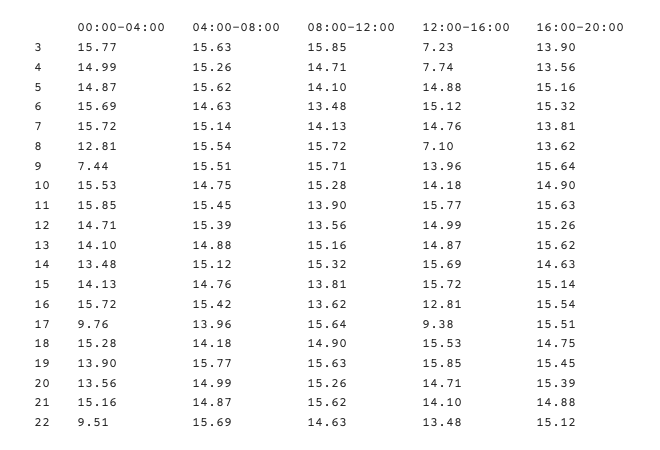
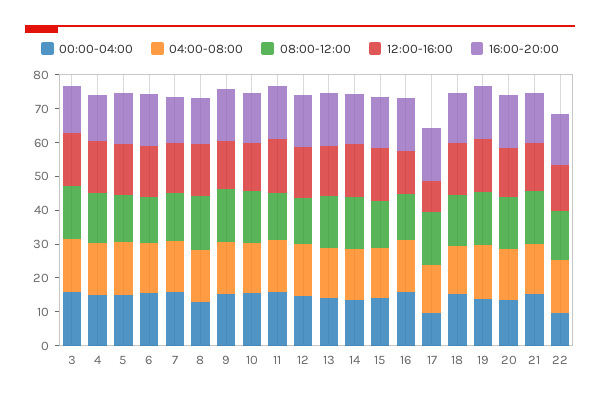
12:00-16:00, 3: 7.23 -> 15
12:00-16:00, 4: 7.74 -> 15
12:00-16:00, 8: 7.1 -> 15
00:00-04:00, 9: 7.44 -> 15

